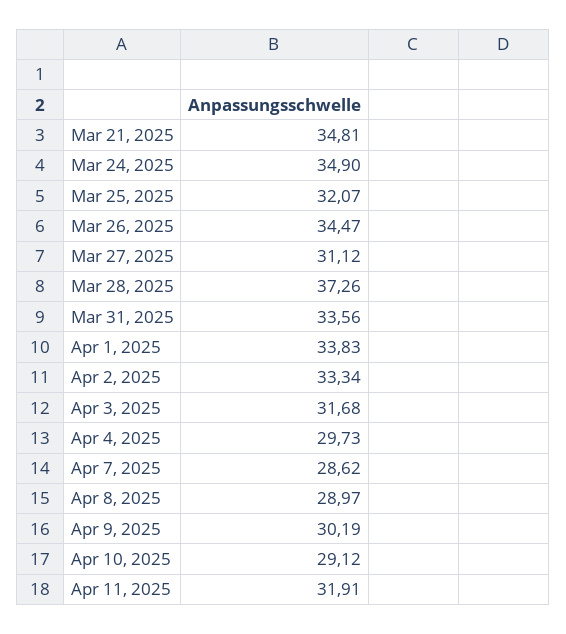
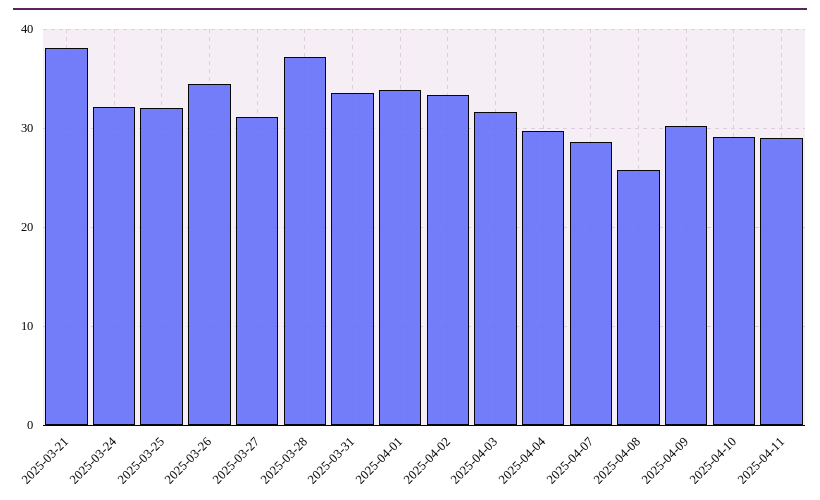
Mar 21, 2025: 34.81 -> 38
Mar 24, 2025: 34.9 -> 32
Apr 8, 2025: 28.97 -> 26
Apr 11, 2025: 31.91 -> 29

